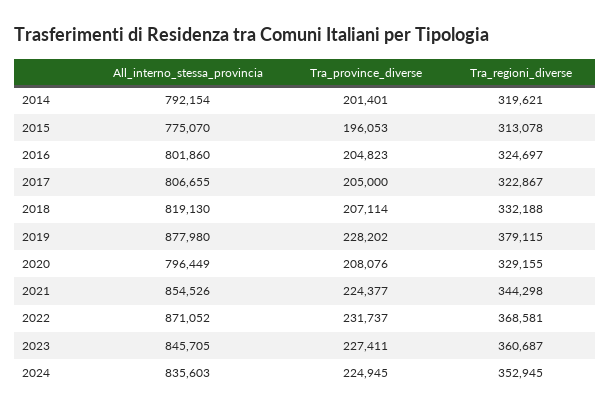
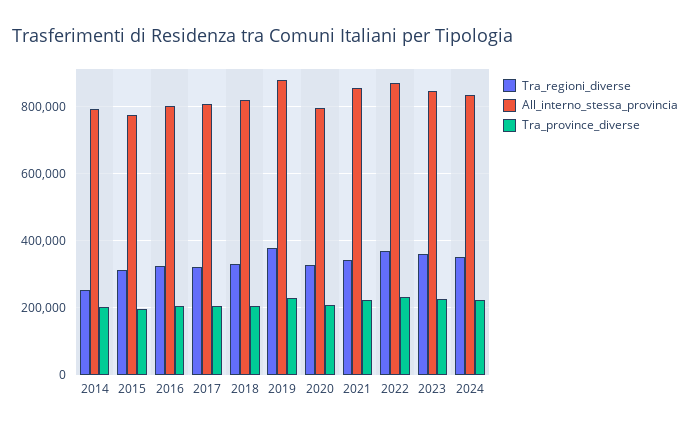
Tra_regioni_diverse, 2014: 319621 -> 260000

